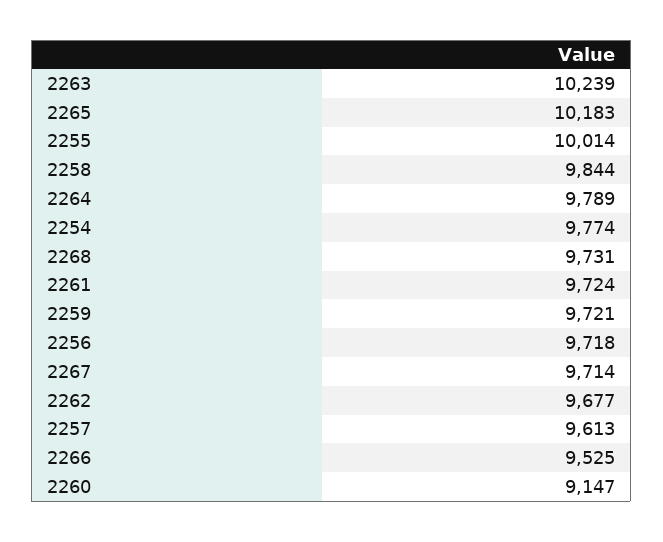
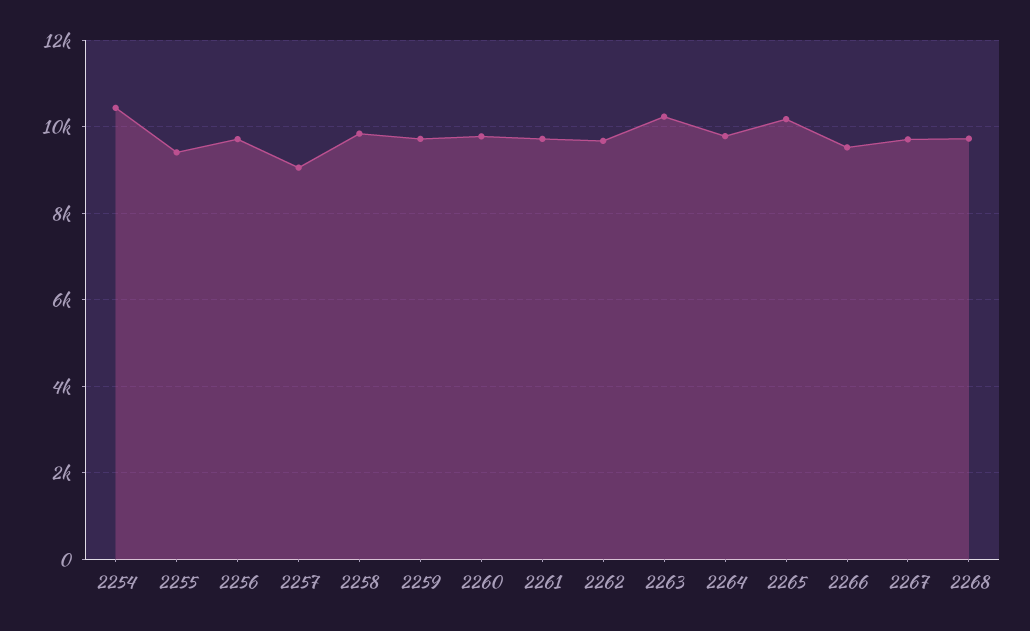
2255: 10014 -> 9400
2254: 9774 -> 10400
2257: 9613 -> 9000
2260: 9147 -> 9800

